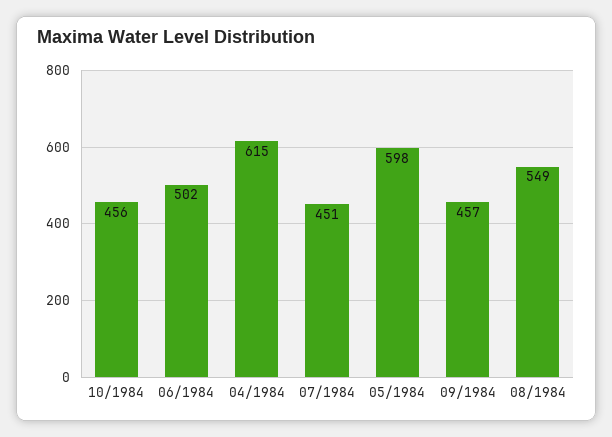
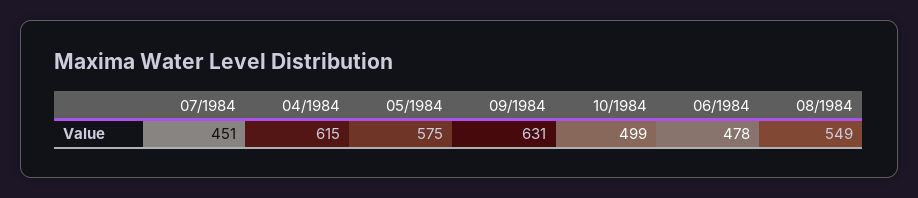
10/1984: 456 -> 499
06/1984: 502 -> 478
05/1984: 598 -> 575
09/1984: 457 -> 631

